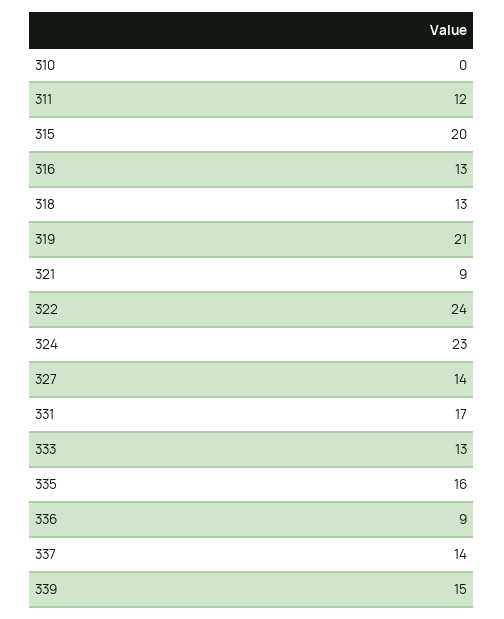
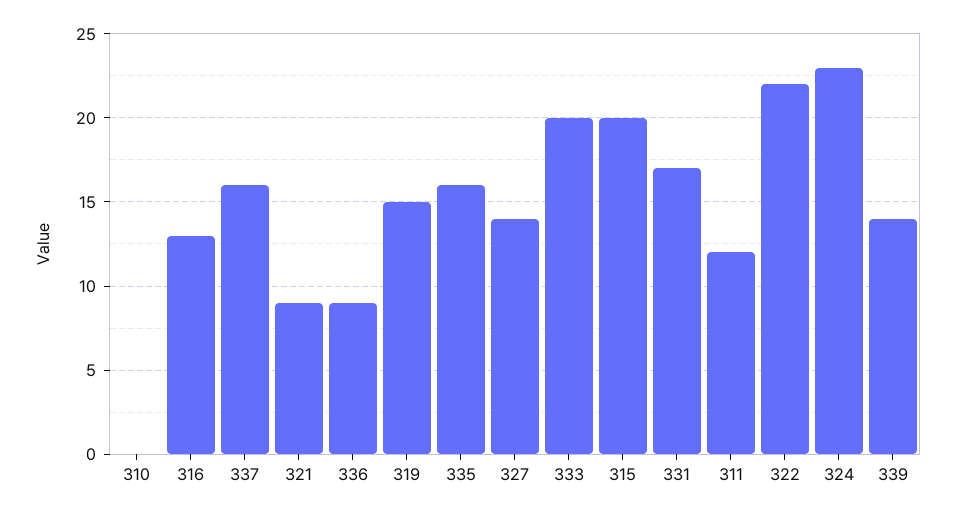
318: 13 -> none
319: 21 -> 15
322: 24 -> 22
333: 13 -> 20
337: 14 -> 16
339: 15 -> 14

